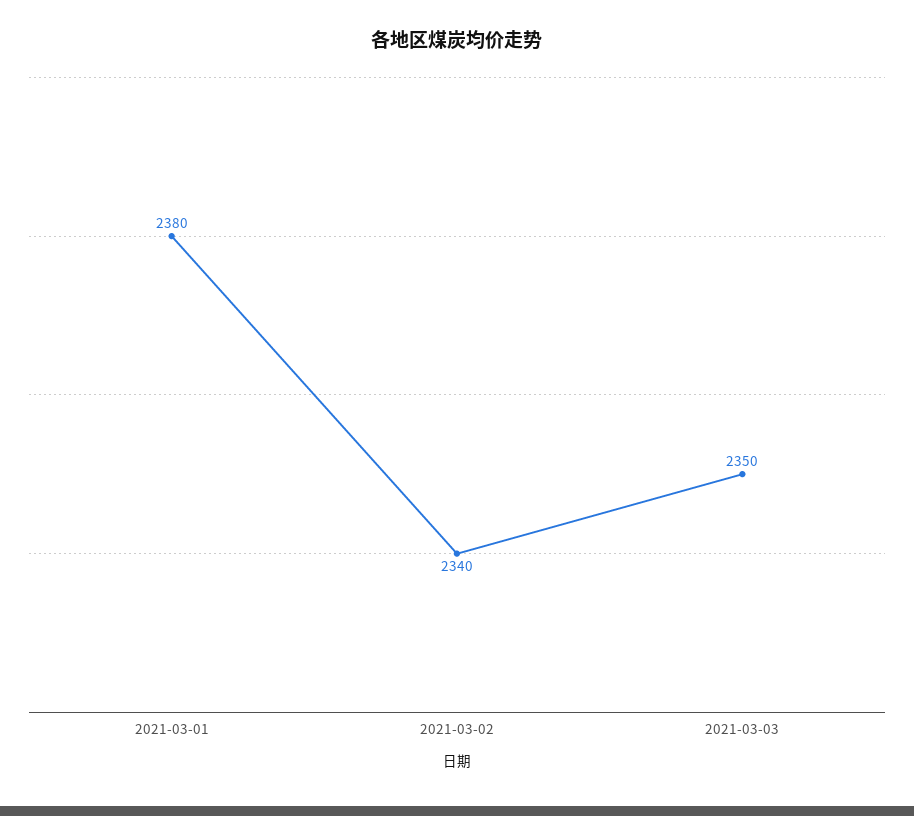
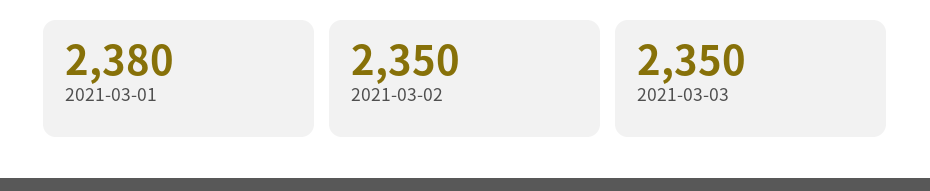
2021-03-02: 2340 -> 2350

